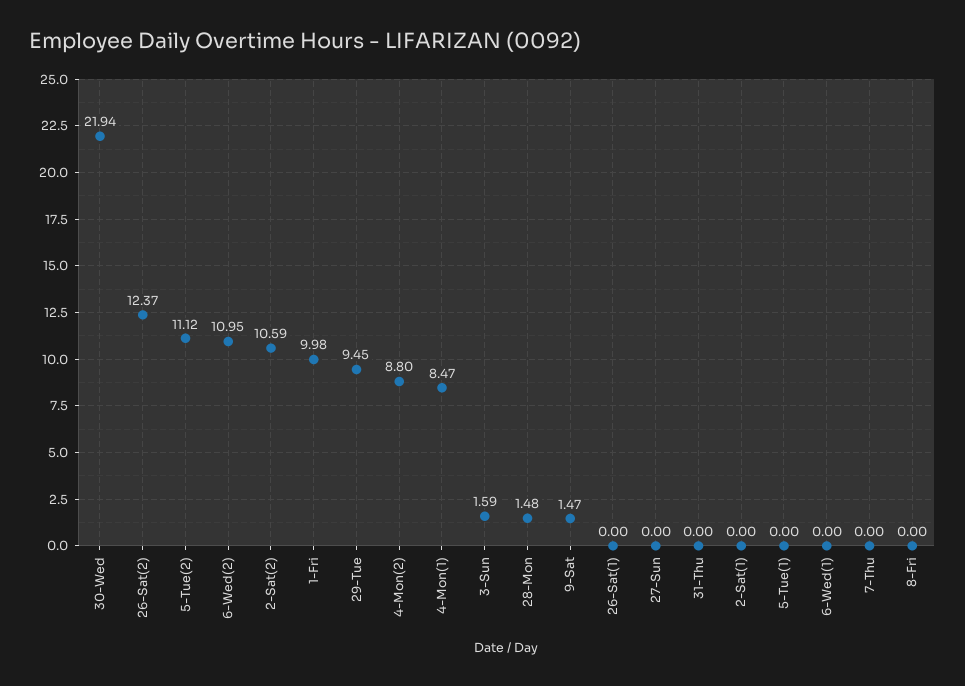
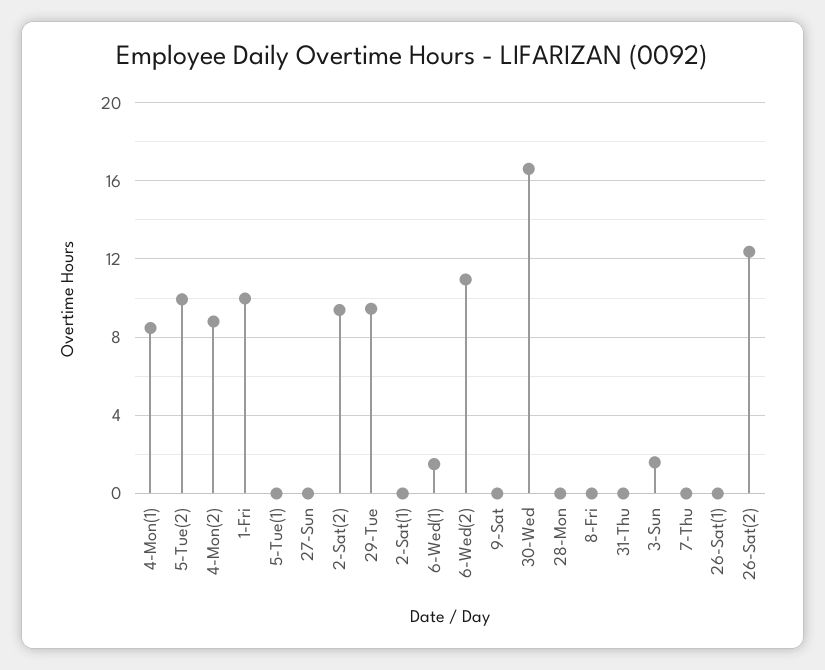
30-Wed: 21.94 -> 16.5
5-Tue(2): 11.12 -> 10
2-Sat(2): 10.59 -> 9.5
28-Mon: 1.48 -> 0
9-Sat: 1.47 -> 0
6-Wed(1): 0 -> 1.5

